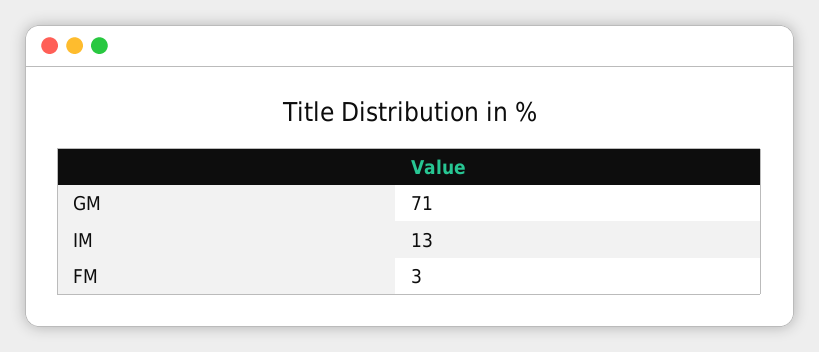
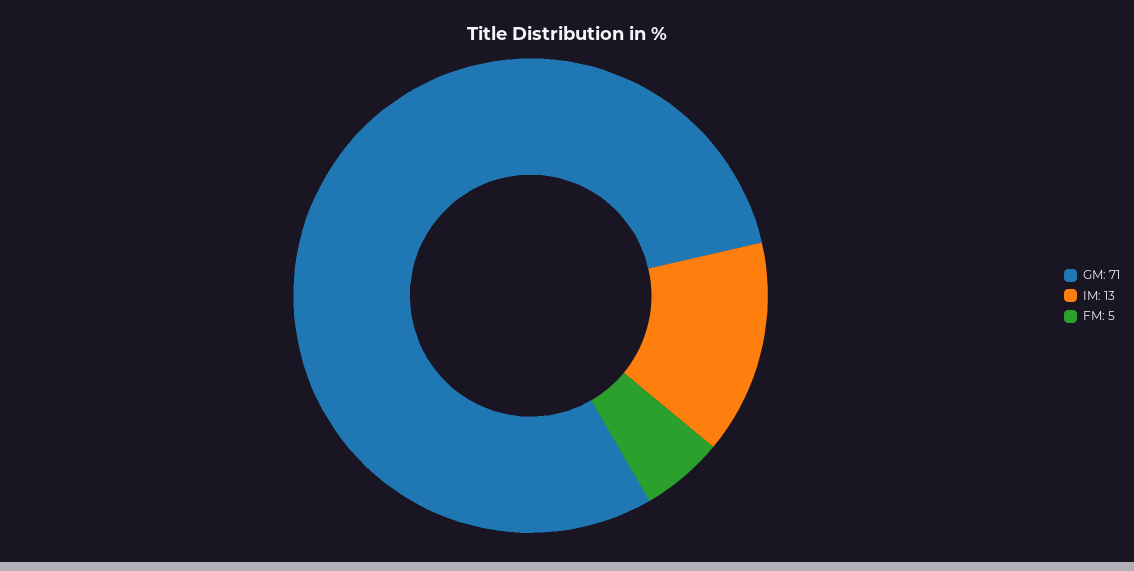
FM: 3 -> 5

